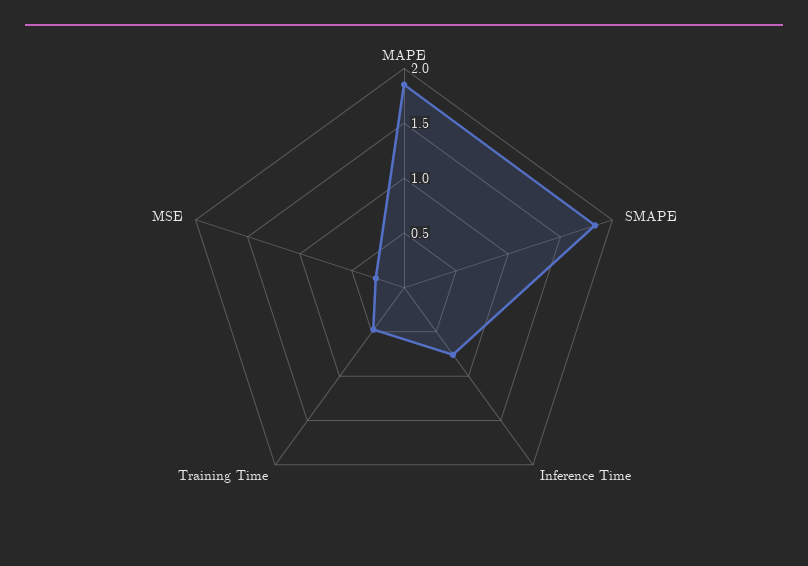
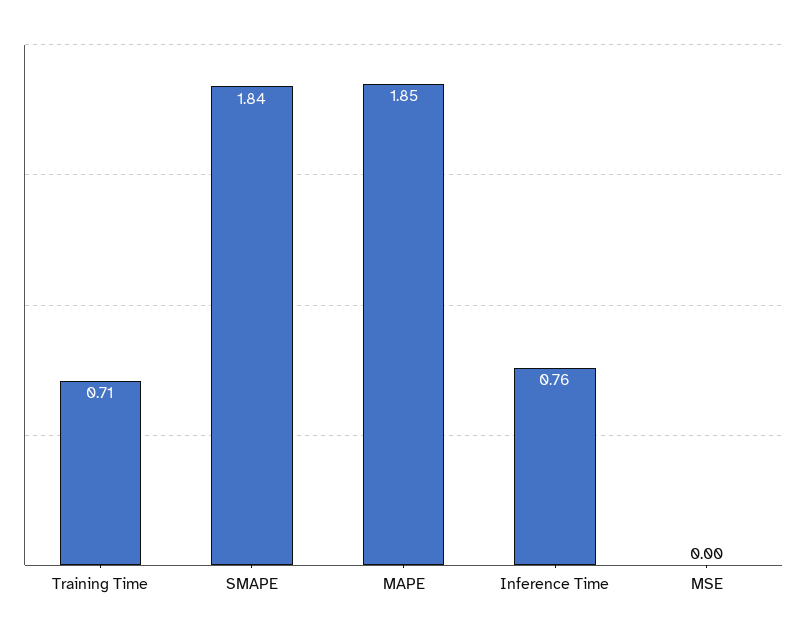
Training Time: 0.5 -> 0.71
MSE: 0.3 -> 0

